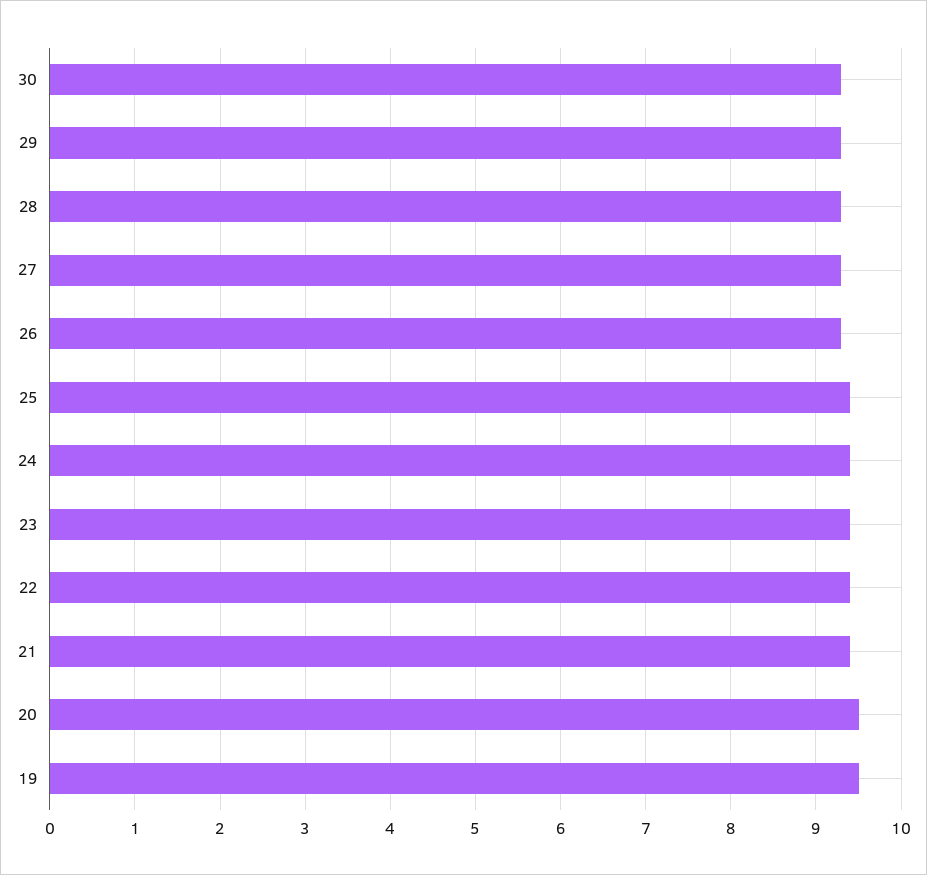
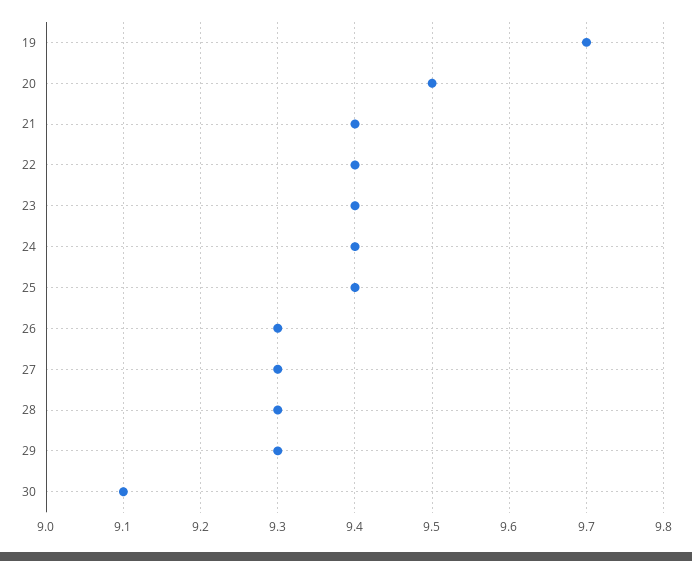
30: 9.3 -> 9.1
19: 9.5 -> 9.7

